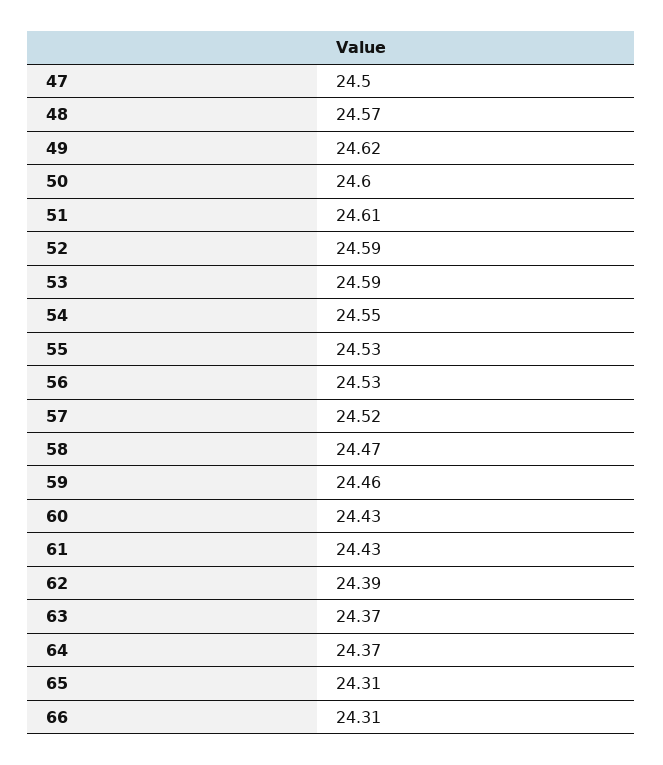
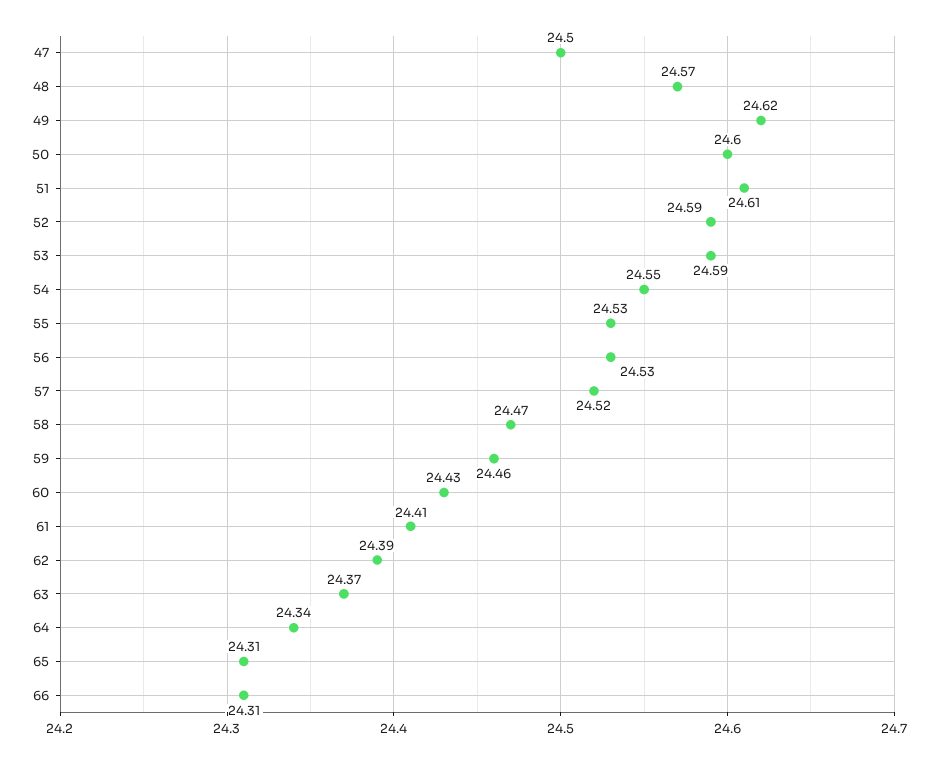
61: 24.43 -> 24.41
64: 24.37 -> 24.34

